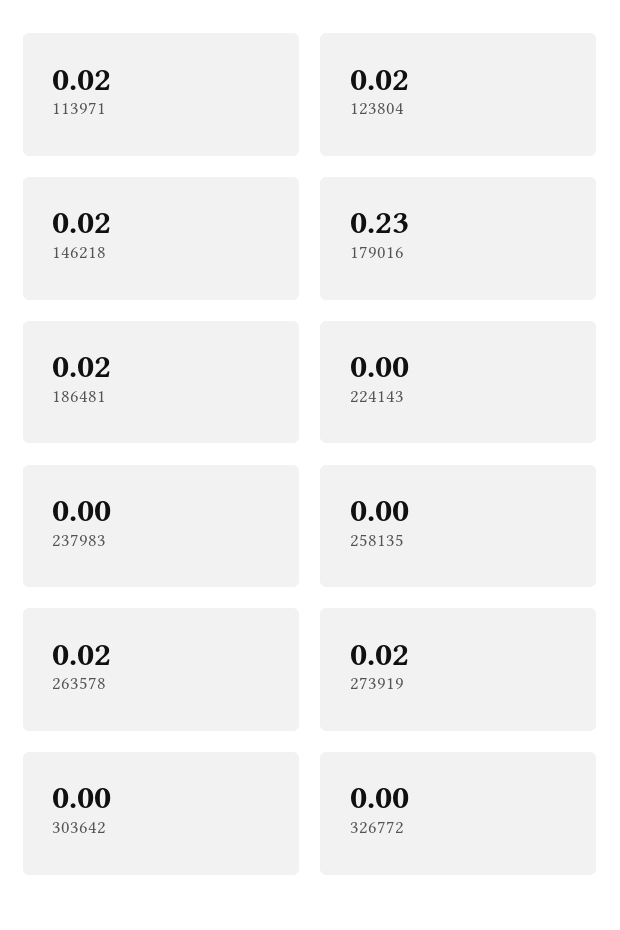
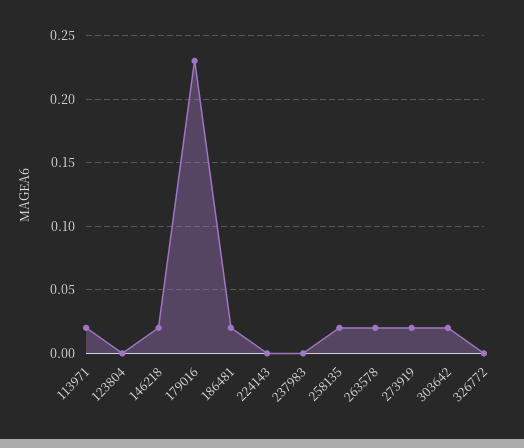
123804: 0.02 -> 0
258135: 0 -> 0.02
303642: 0 -> 0.02

